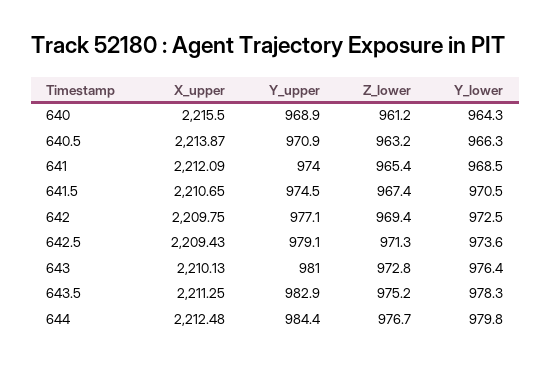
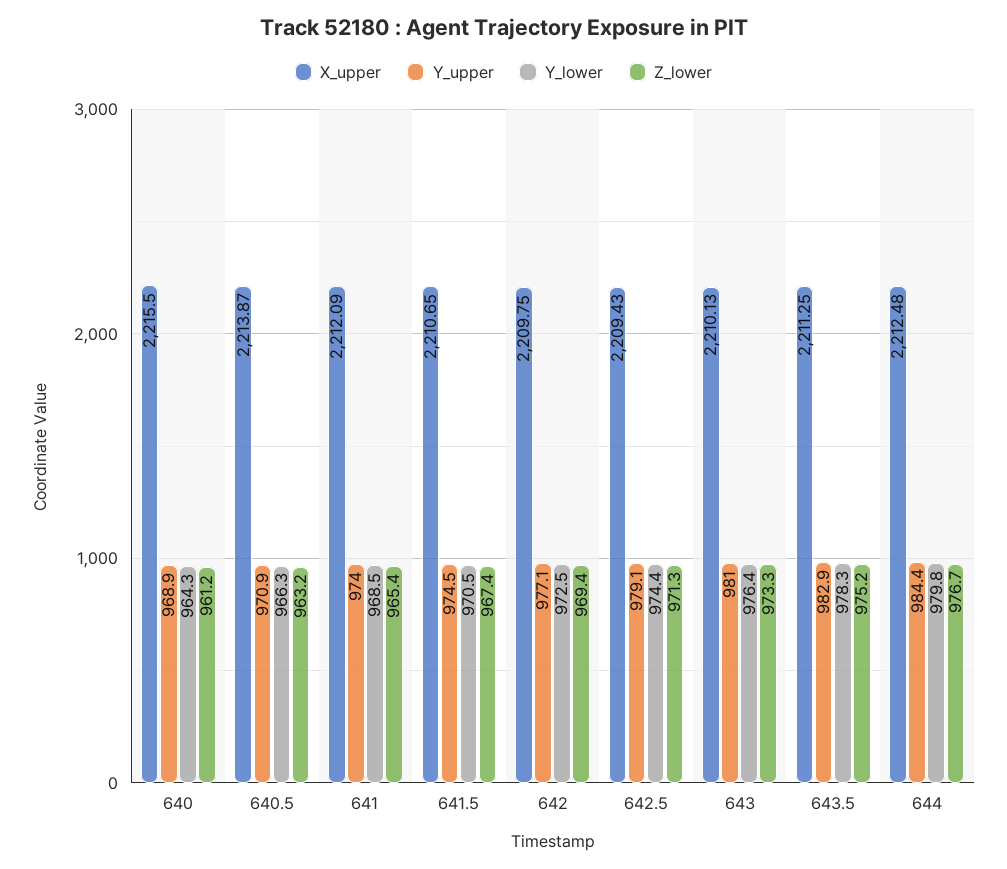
Y_lower, 642.5: 973.6 -> 974.4
Z_lower, 643: 972.8 -> 973.3

